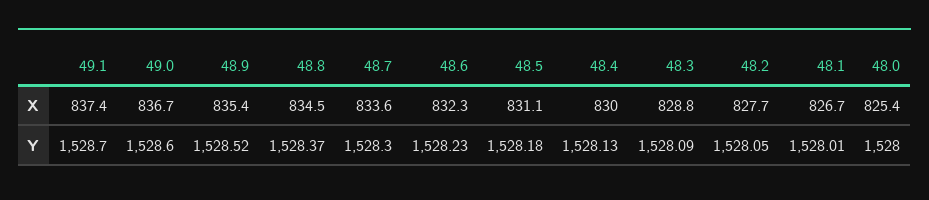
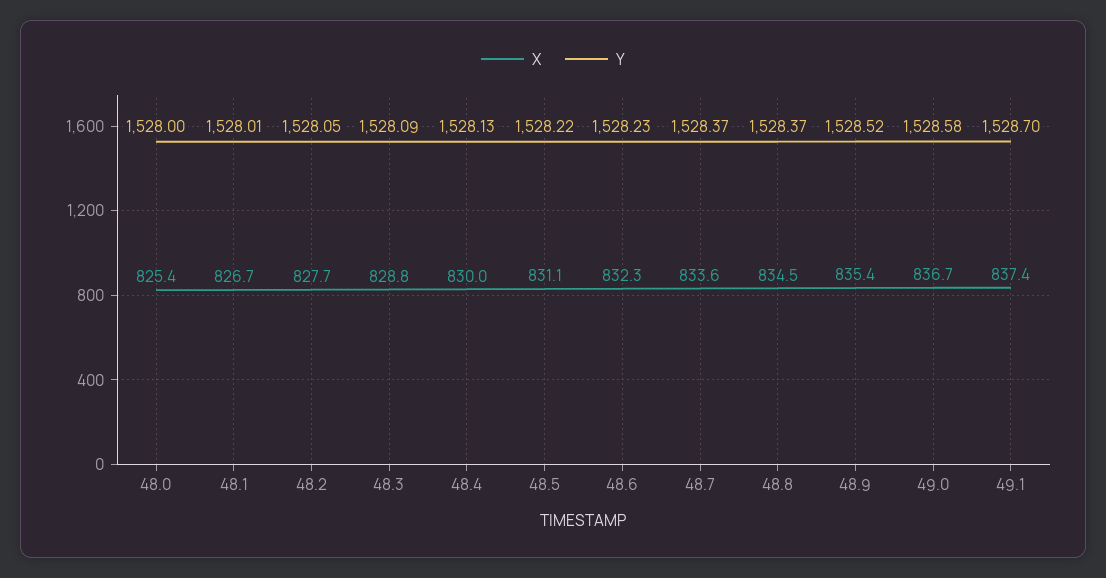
Y, 49.0: 1528.6 -> 1528.58
Y, 48.7: 1528.3 -> 1528.37
Y, 48.5: 1528.18 -> 1528.22

